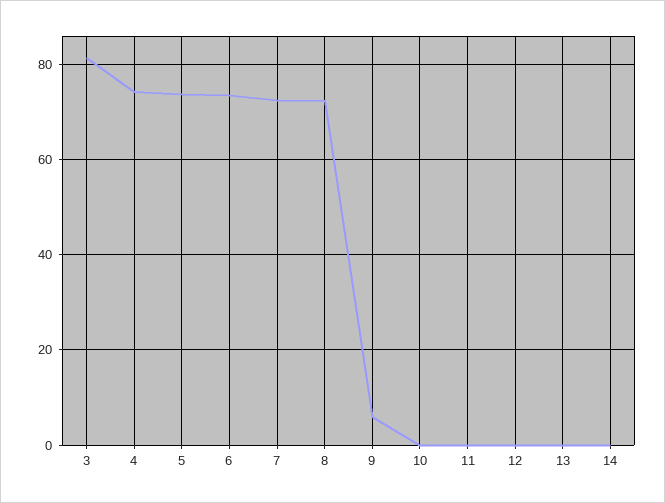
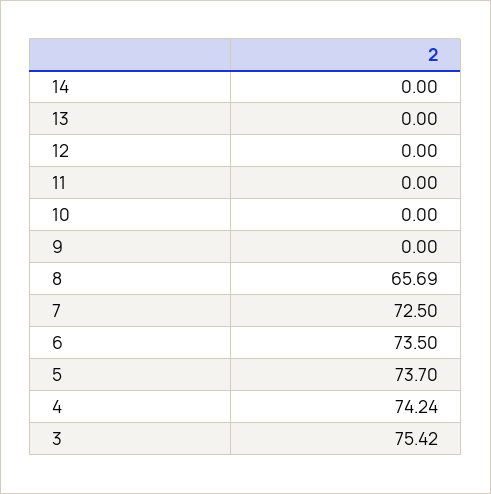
3: 82 -> 75.42
8: 72 -> 65.69
9: 6 -> 0

